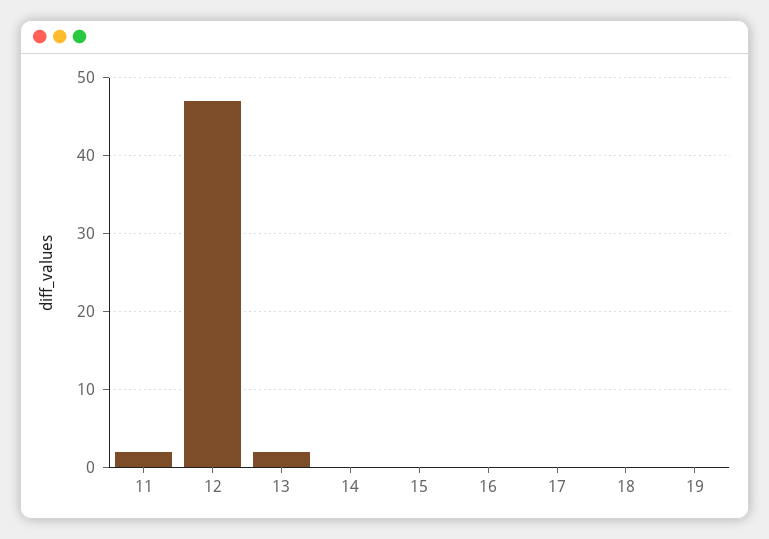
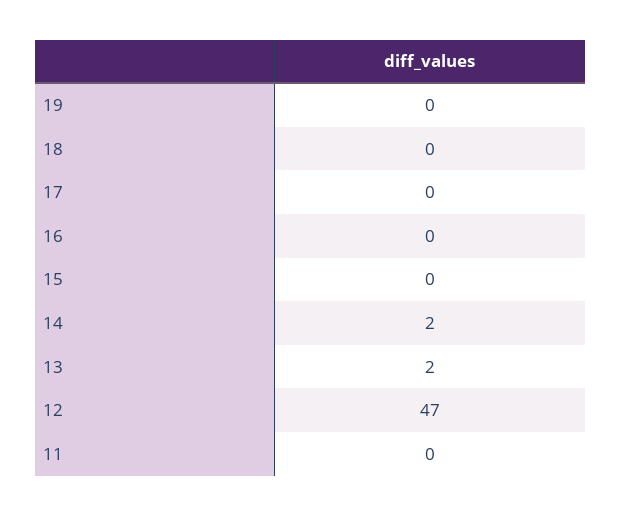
11: 2 -> 0
14: 0 -> 2

